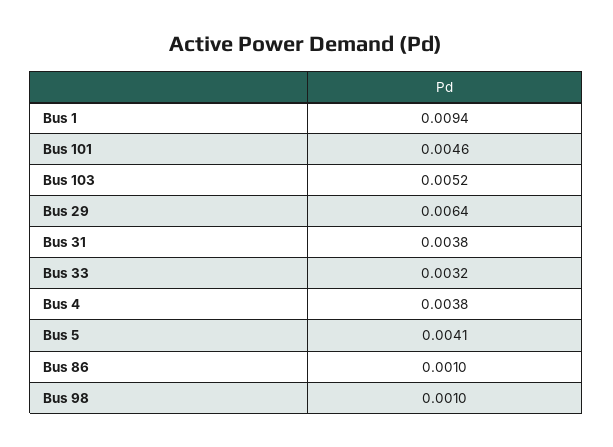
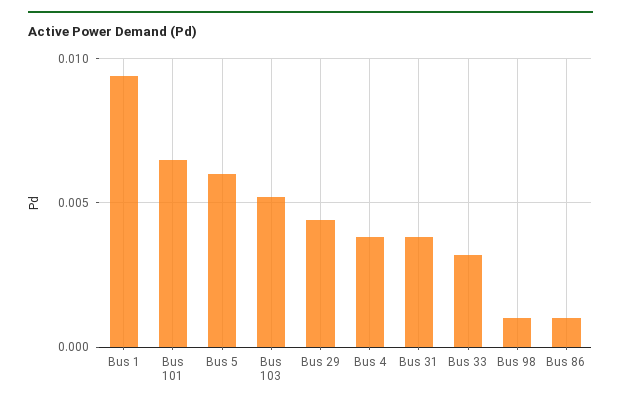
Bus 101: 0.0046 -> 0.0065
Bus 29: 0.0064 -> 0.0045
Bus 5: 0.0041 -> 0.006

